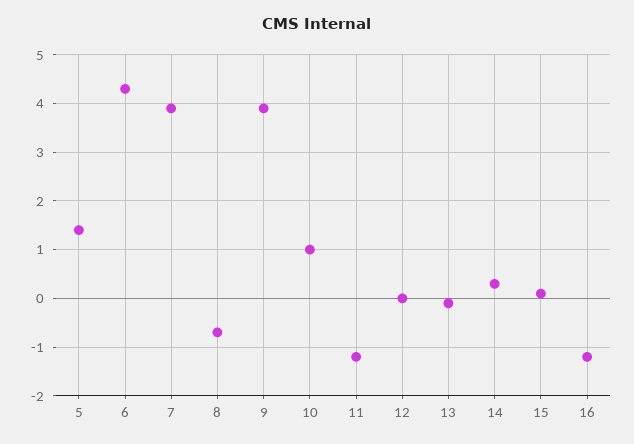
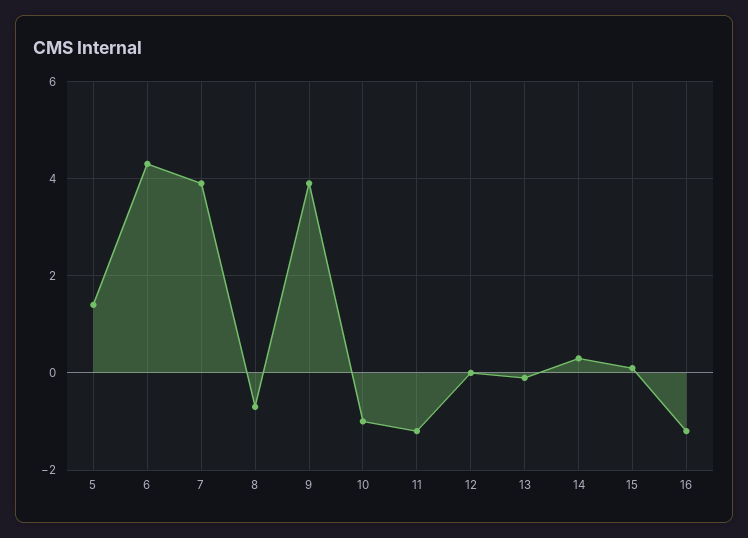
10: 1 -> -1

